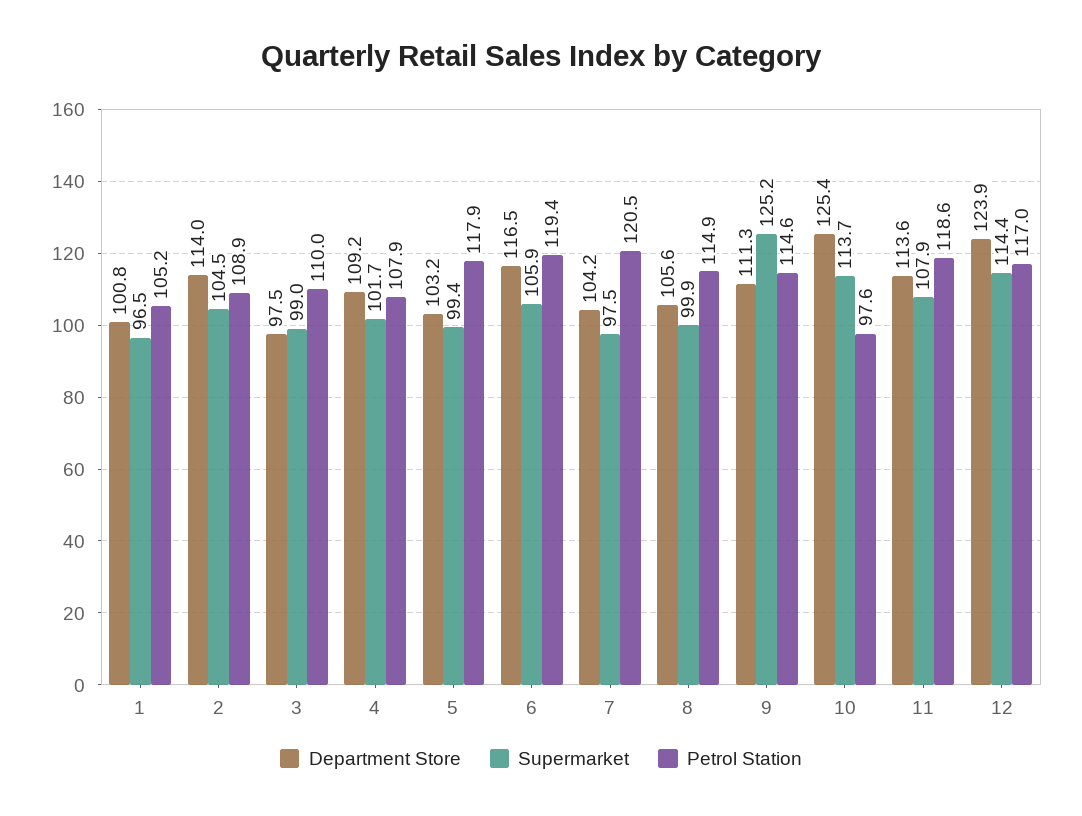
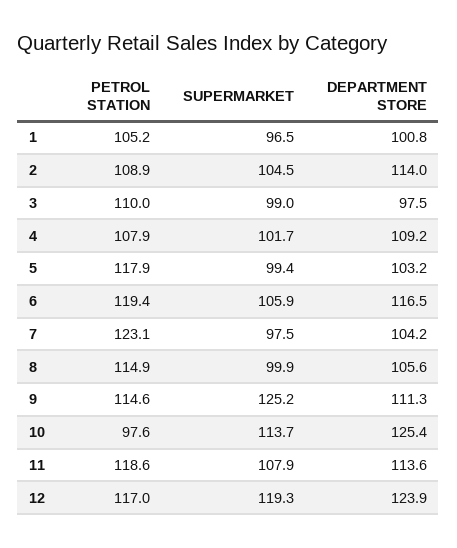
Petrol Station, 7: 120.5 -> 123.1
Supermarket, 12: 114.4 -> 119.3

